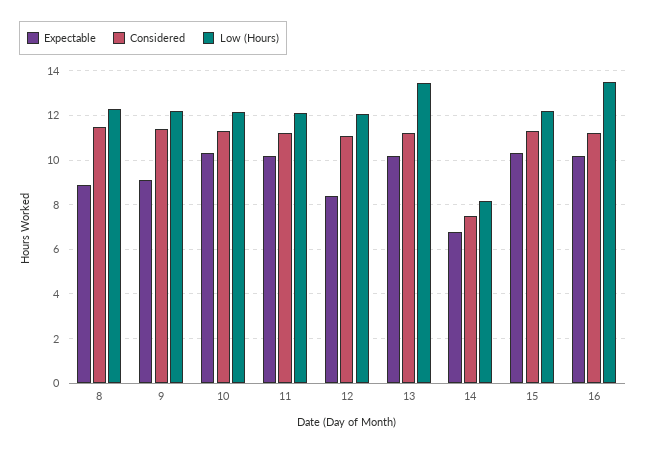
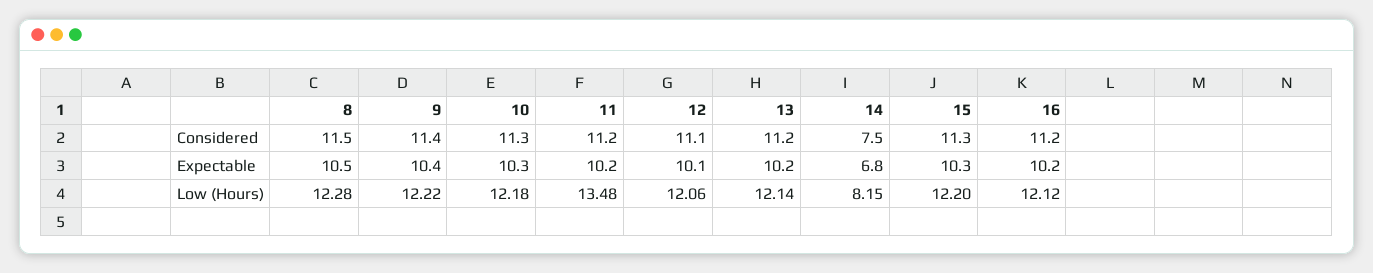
Expectable, 8: 9 -> 10.5
Expectable, 9: 9 -> 10.4
Low (Hours), 11: 12 -> 13.48
Expectable, 12: 8.5 -> 10.1
Low (Hours), 13: 13.5 -> 12.14
Low (Hours), 16: 13.5 -> 12.12

